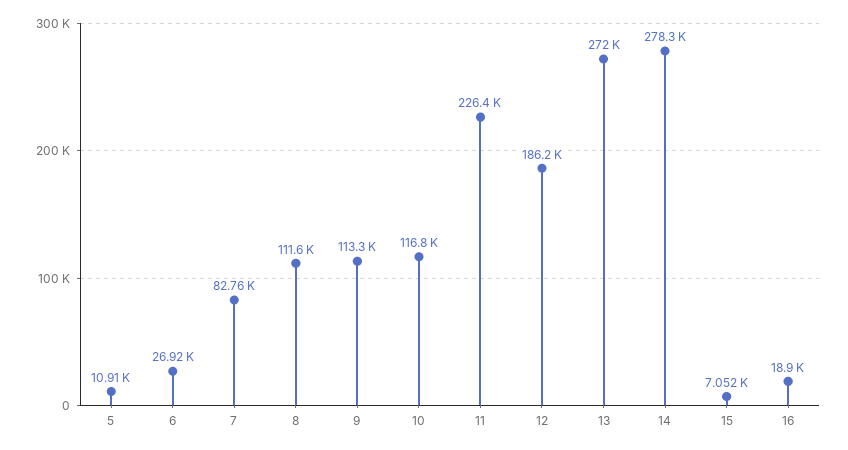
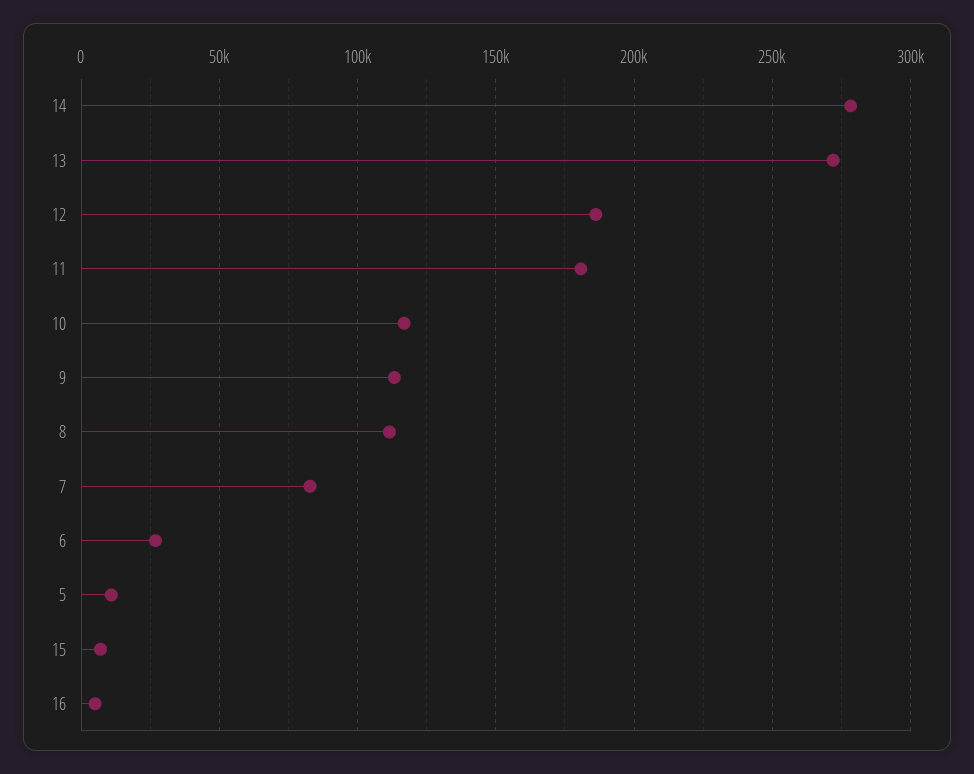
11: 226400 -> 180000
16: 18900 -> 5000

